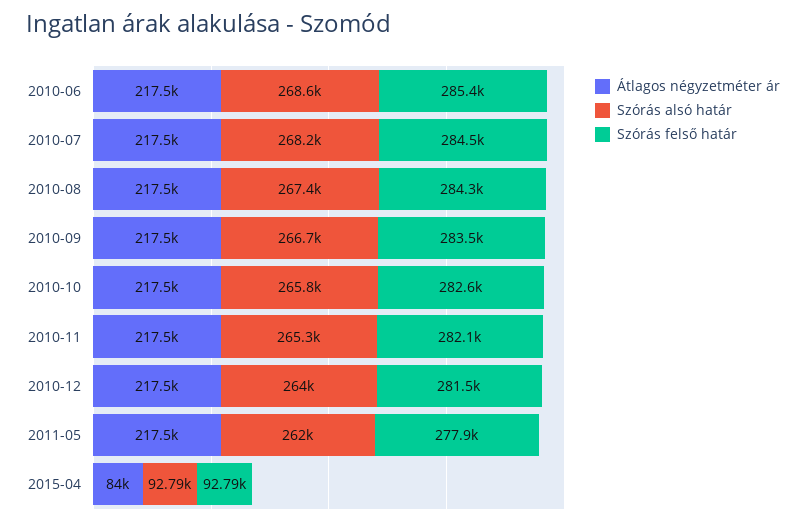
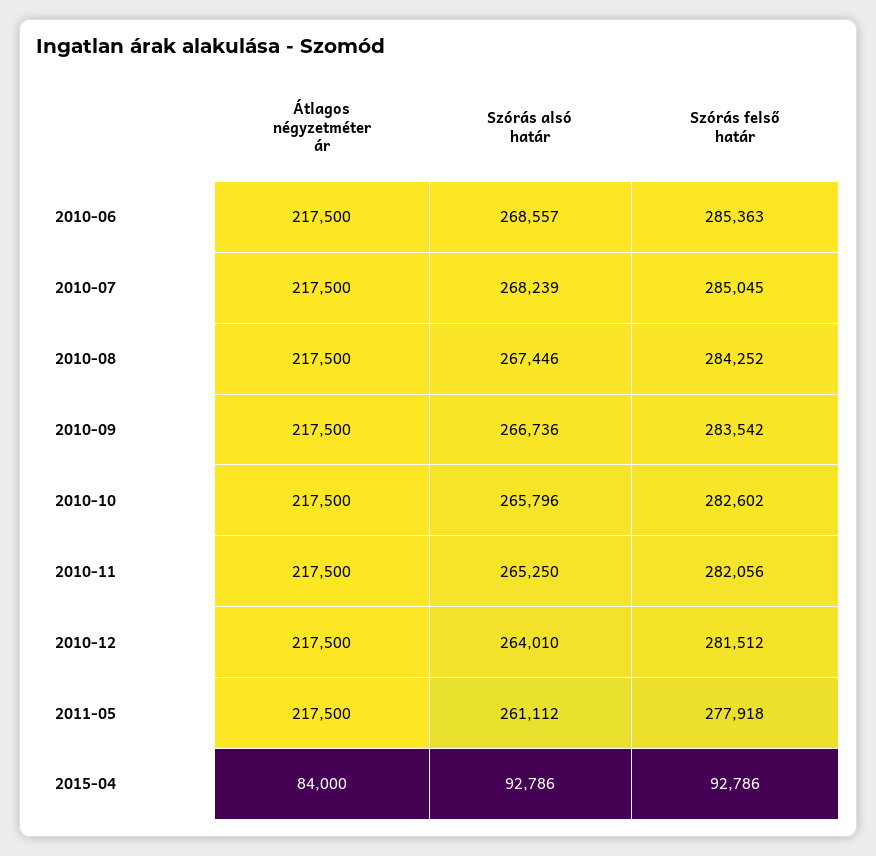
Szórás felső határ, 2010-07: 284500 -> 285045
Szórás alsó határ, 2011-05: 262000 -> 261112

